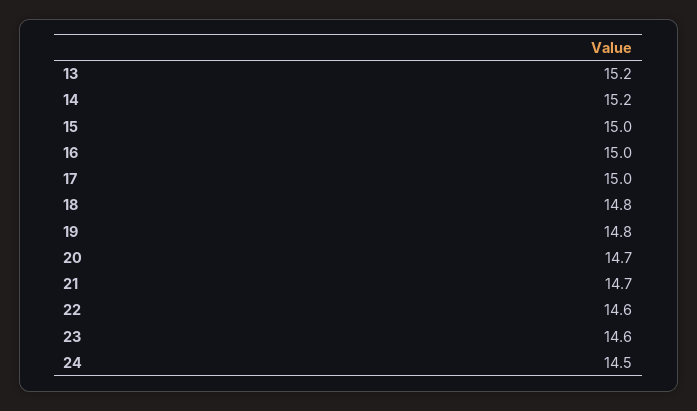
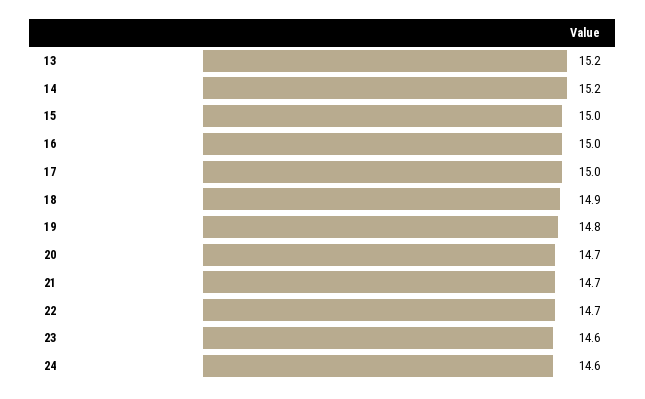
18: 14.8 -> 14.9
22: 14.6 -> 14.7
24: 14.5 -> 14.6

